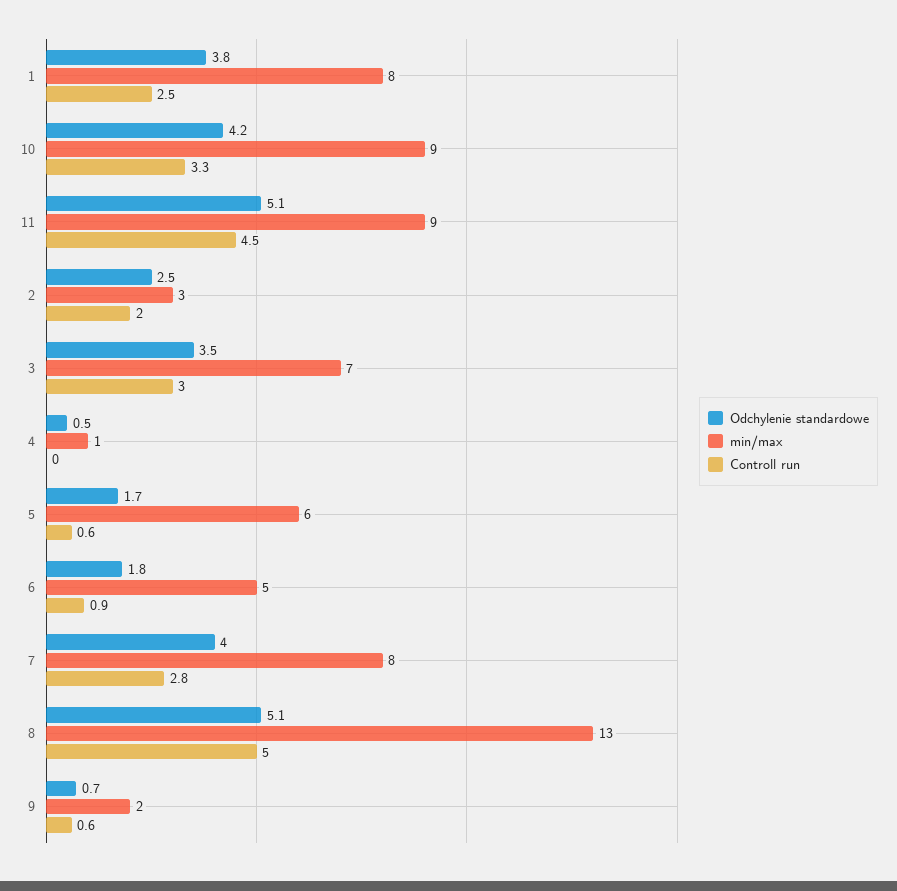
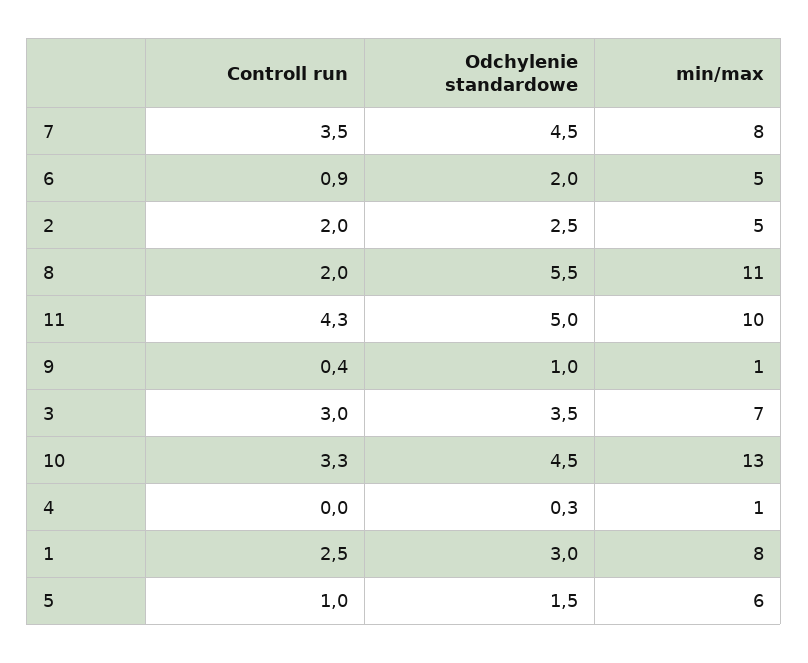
Odchylenie standardowe, 1: 3.8 -> 3
Odchylenie standardowe, 10: 4.2 -> 4.5
min/max, 10: 9 -> 13
Odchylenie standardowe, 11: 5.1 -> 5
min/max, 11: 9 -> 10
Controll run, 11: 4.5 -> 4.3
min/max, 2: 3 -> 5
Odchylenie standardowe, 4: 0.5 -> 0.3
Odchylenie standardowe, 5: 1.7 -> 1.5
Controll run, 5: 0.6 -> 1
Odchylenie standardowe, 6: 1.8 -> 2
Odchylenie standardowe, 7: 4 -> 4.5
Controll run, 7: 2.8 -> 3.5
Odchylenie standardowe, 8: 5.1 -> 5.5
min/max, 8: 13 -> 11
Controll run, 8: 5 -> 2
Odchylenie standardowe, 9: 0.7 -> 1
min/max, 9: 2 -> 1
Controll run, 9: 0.6 -> 0.4

